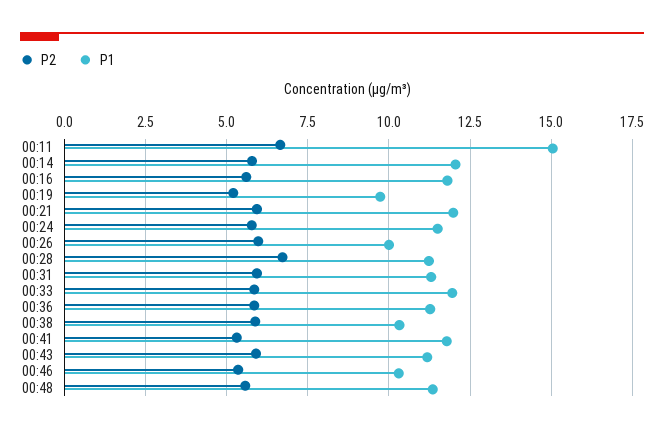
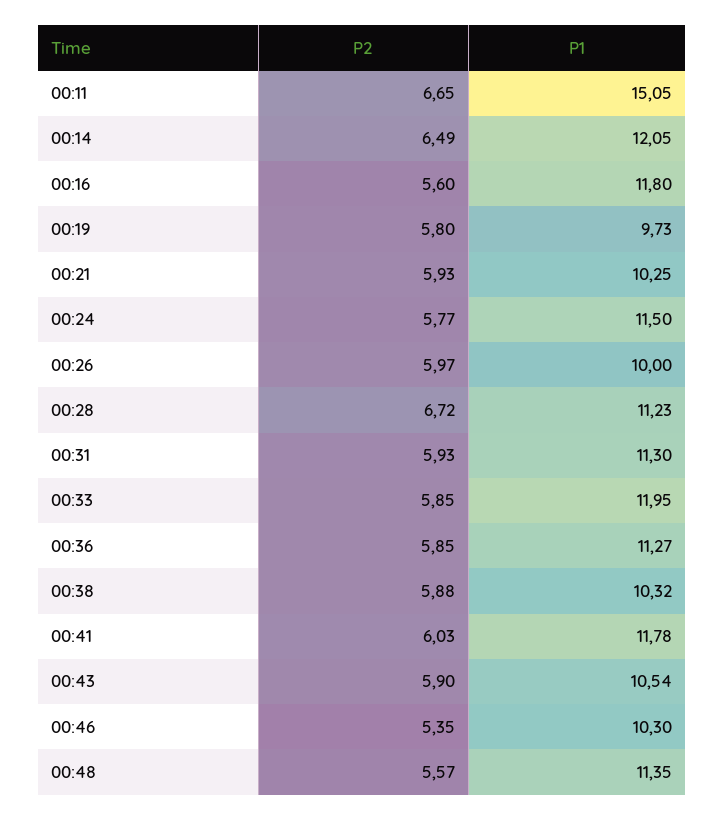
P2, 00:14: 5.75 -> 6.49
P2, 00:19: 5.25 -> 5.8
P1, 00:21: 12 -> 10.25
P2, 00:41: 5.25 -> 6.03
P1, 00:43: 11.25 -> 10.54

